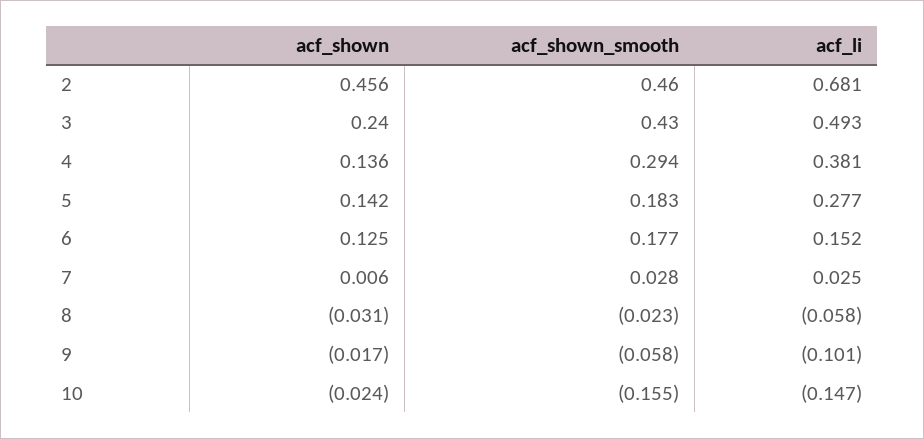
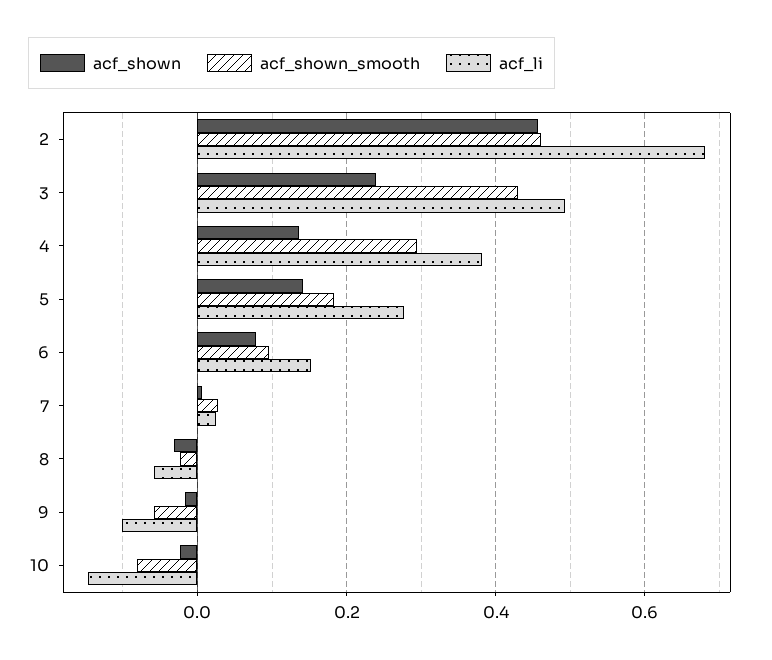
acf_shown, 6: 0.125 -> 0.08
acf_shown_smooth, 6: 0.177 -> 0.1
acf_shown_smooth, 10: -0.155 -> -0.08

